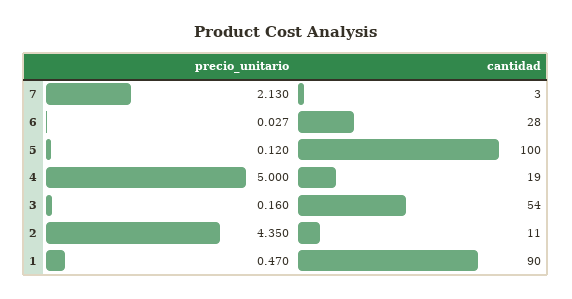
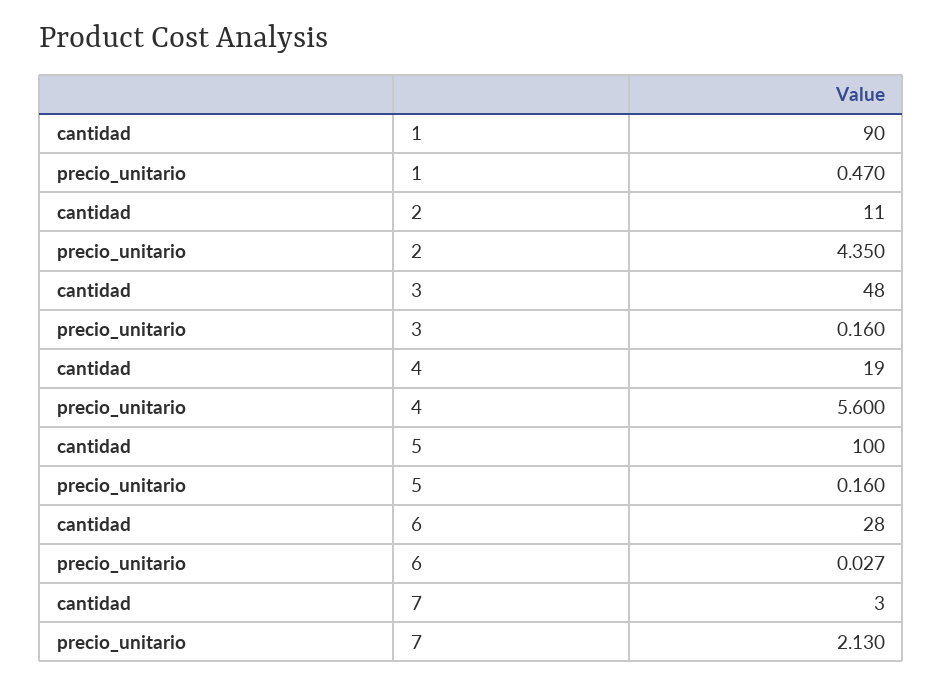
precio_unitario, 5: 0.12 -> 0.16
precio_unitario, 4: 5 -> 5.6
cantidad, 3: 54 -> 48

